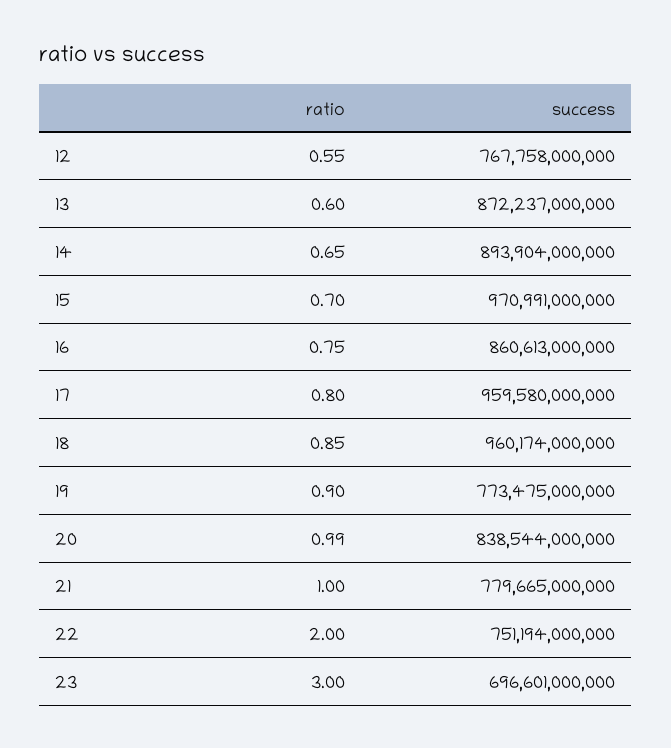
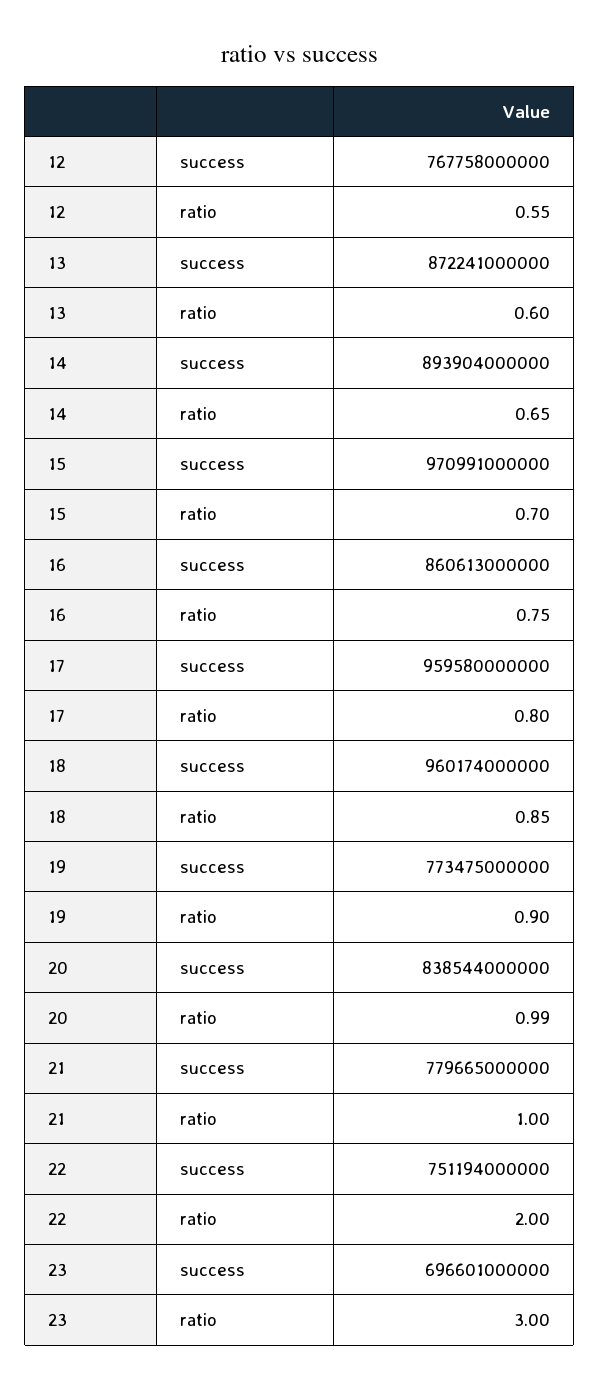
success, 13: 872237000000 -> 872241000000

